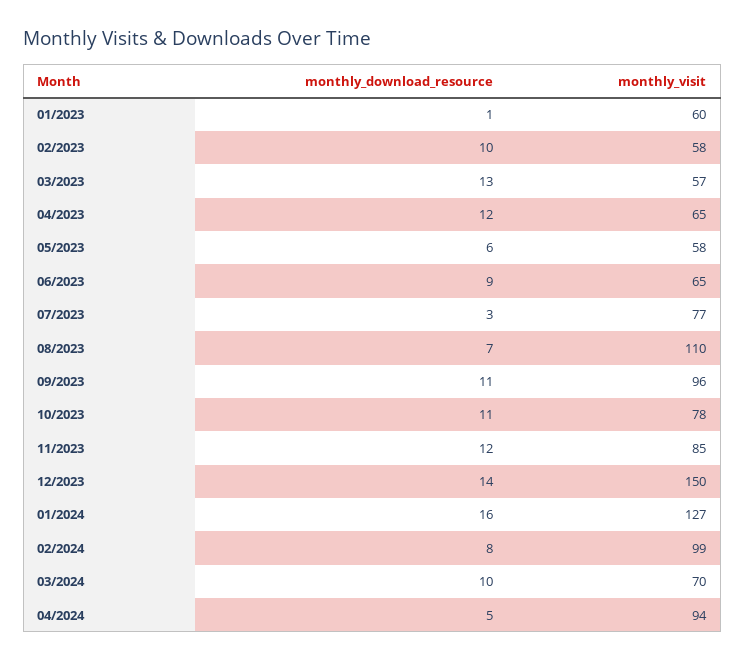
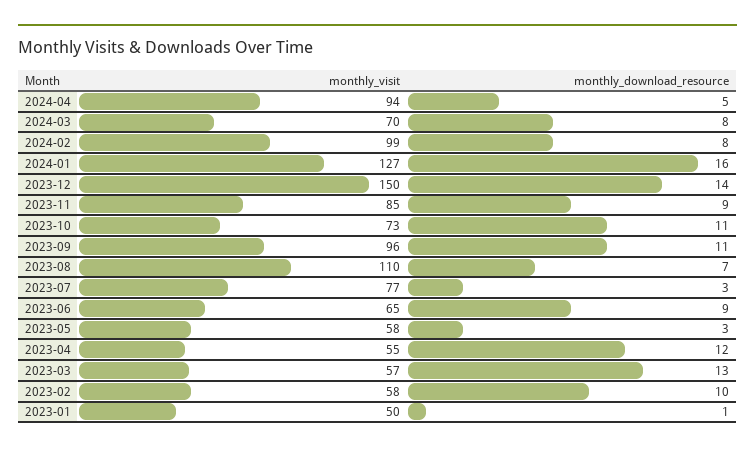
monthly_visit, 01/2023: 60 -> 50
monthly_visit, 04/2023: 65 -> 55
monthly_download_resource, 05/2023: 6 -> 3
monthly_visit, 10/2023: 78 -> 73
monthly_download_resource, 11/2023: 12 -> 9
monthly_download_resource, 03/2024: 10 -> 8

